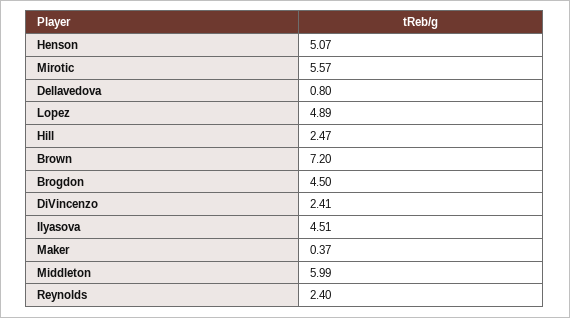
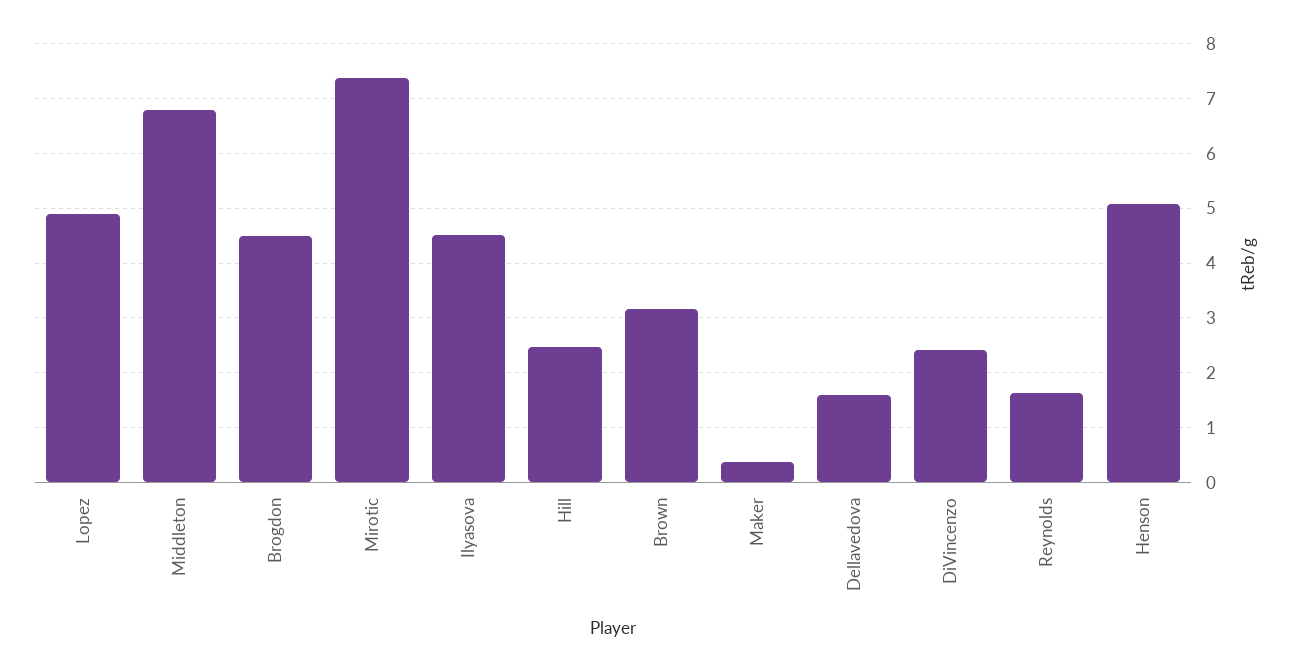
Mirotic: 5.57 -> 7.4
Dellavedova: 0.8 -> 1.6
Brown: 7.2 -> 3.2
Middleton: 5.99 -> 6.8
Reynolds: 2.4 -> 1.6

